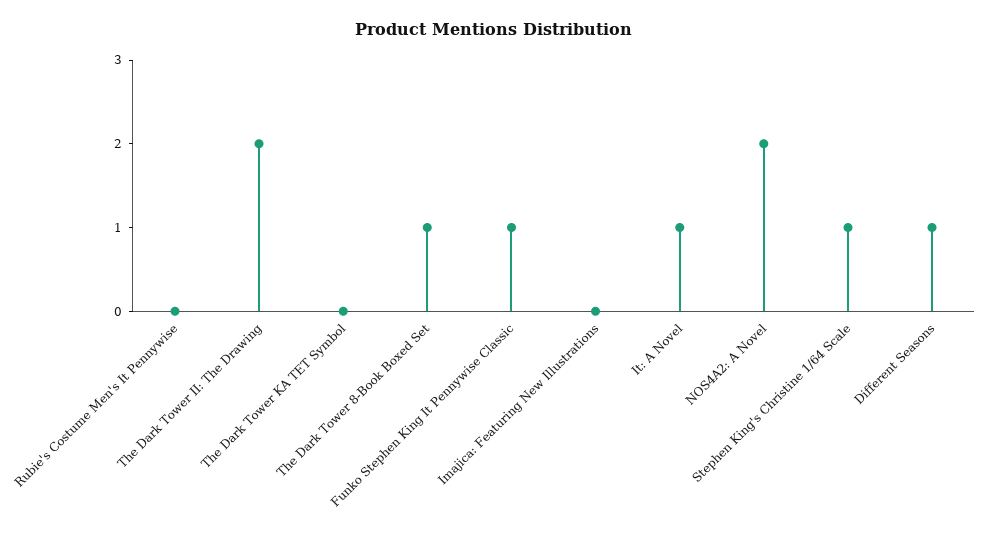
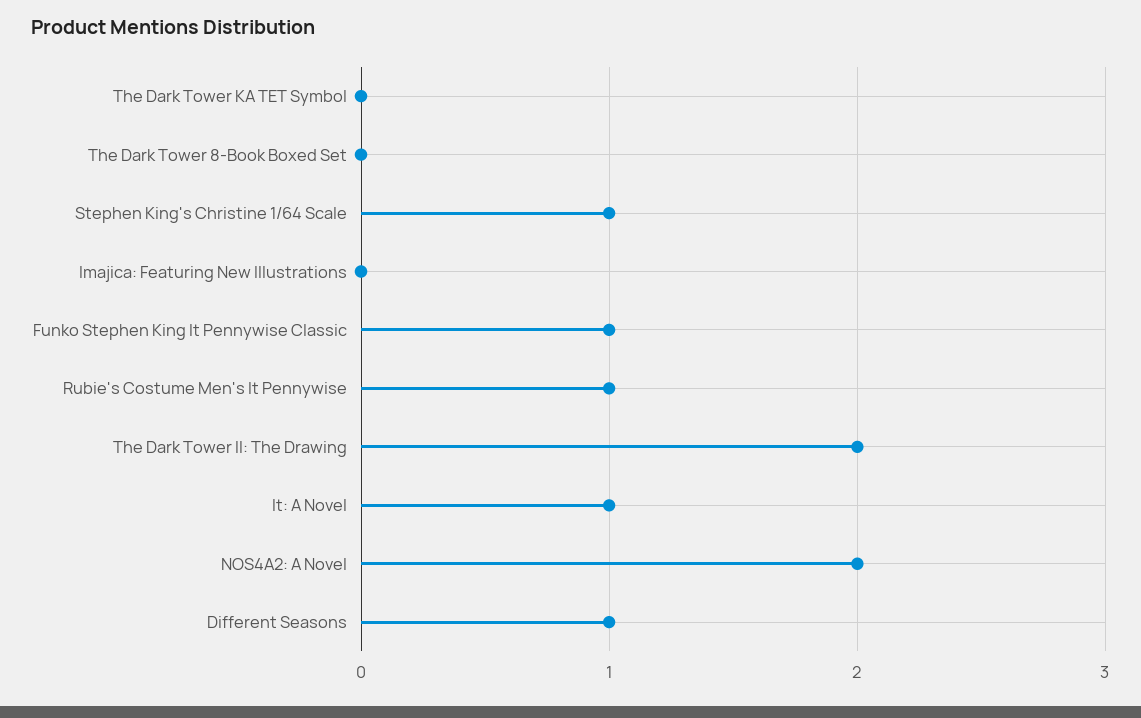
Rubie's Costume Men's It Pennywise: 0 -> 1
The Dark Tower 8-Book Boxed Set: 1 -> 0

